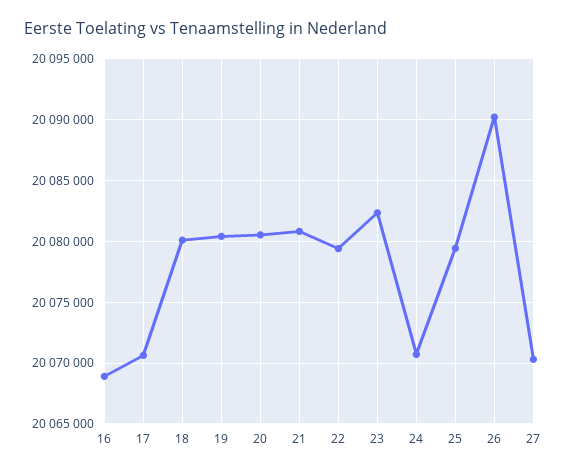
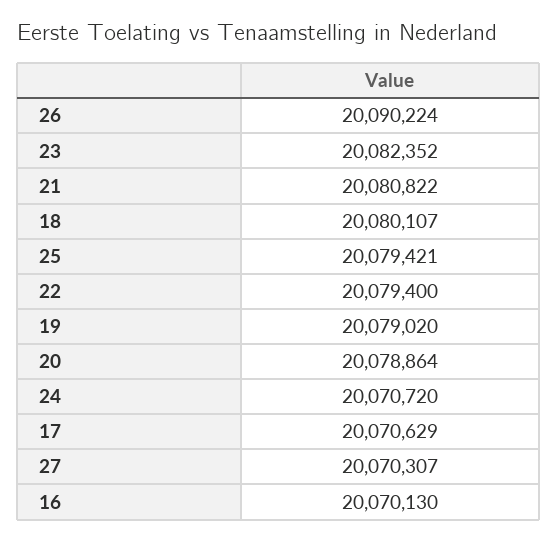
16: 20069000 -> 20070130
19: 20080500 -> 20079020
20: 20080500 -> 20078864

